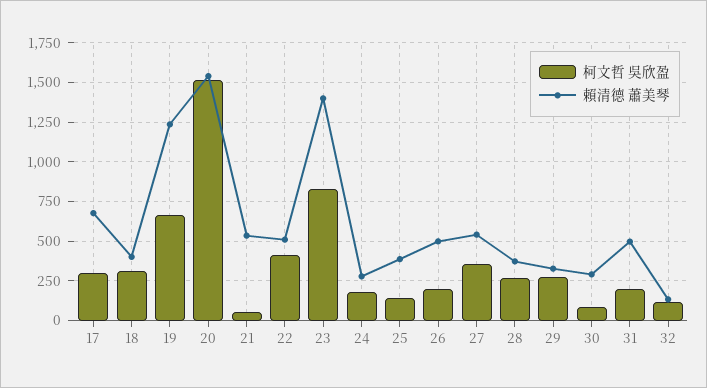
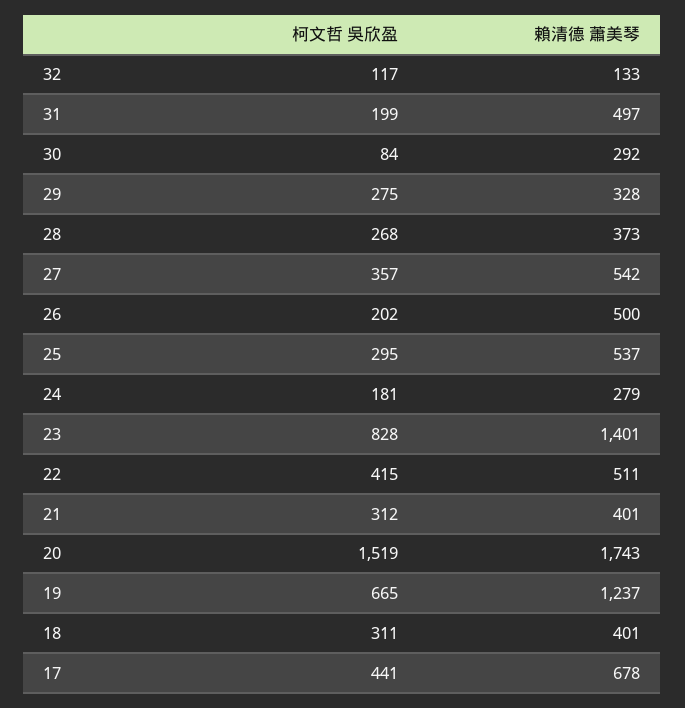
柯文哲 吳欣盈, 17: 300 -> 441
賴清德 蕭美琴, 20: 1550 -> 1743
柯文哲 吳欣盈, 21: 50 -> 312
賴清德 蕭美琴, 21: 550 -> 401
柯文哲 吳欣盈, 25: 150 -> 295
賴清德 蕭美琴, 25: 400 -> 537

